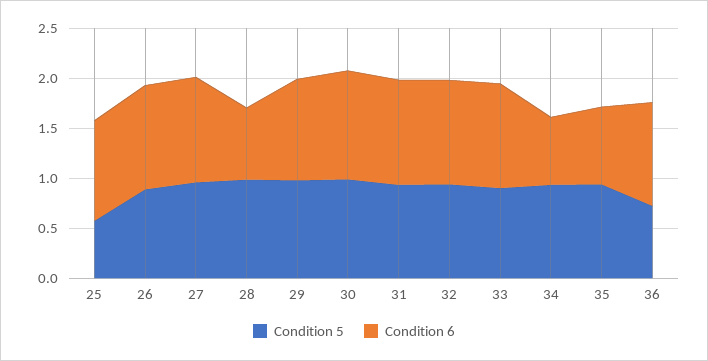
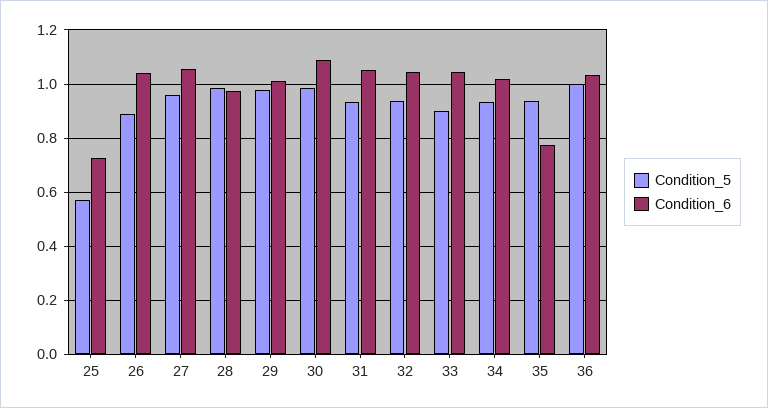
Condition 6, 25: 1 -> 0.725
Condition 6, 28: 0.7 -> 0.975
Condition 6, 34: 0.7 -> 1.025
Condition 5, 36: 0.7 -> 1

